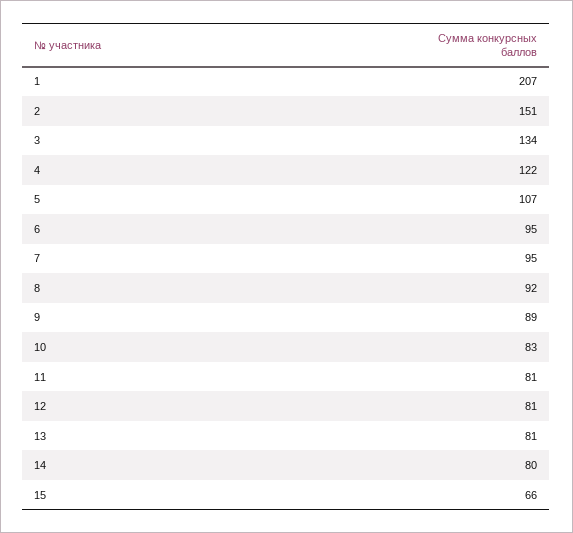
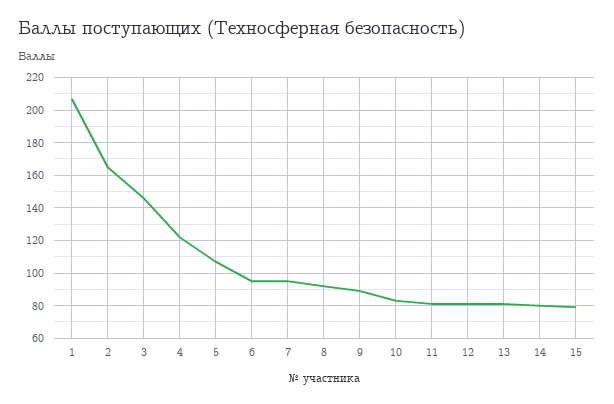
2: 151 -> 165
3: 134 -> 145
15: 66 -> 80

